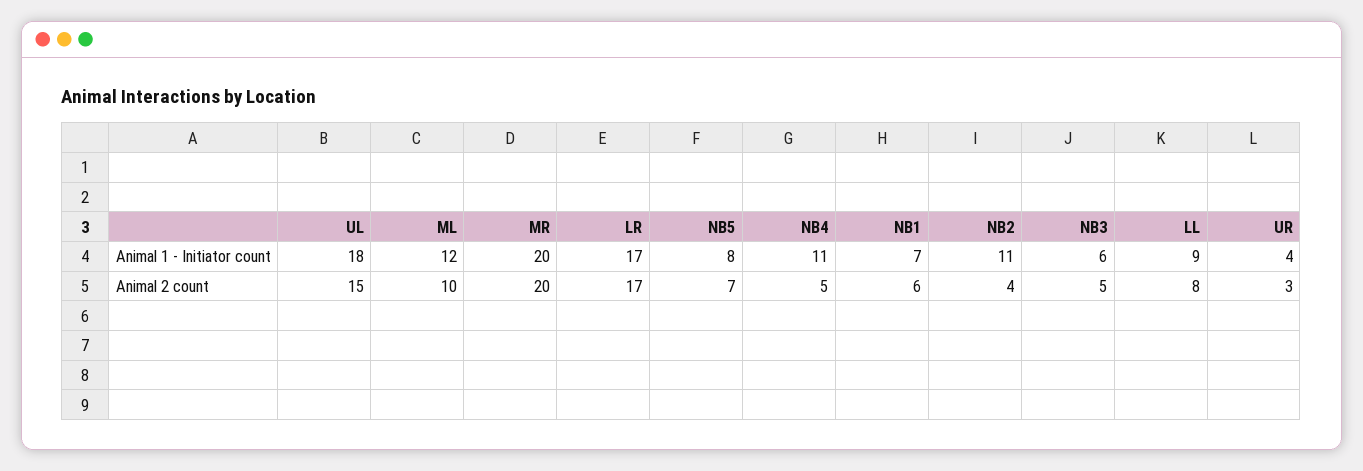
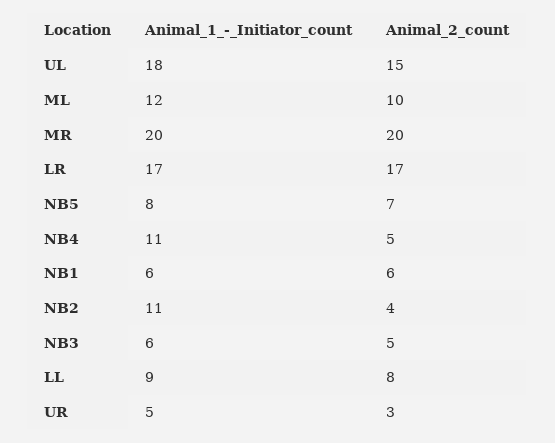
NB1, Animal 1 - Initiator count: 7 -> 6
UR, Animal 1 - Initiator count: 4 -> 5

